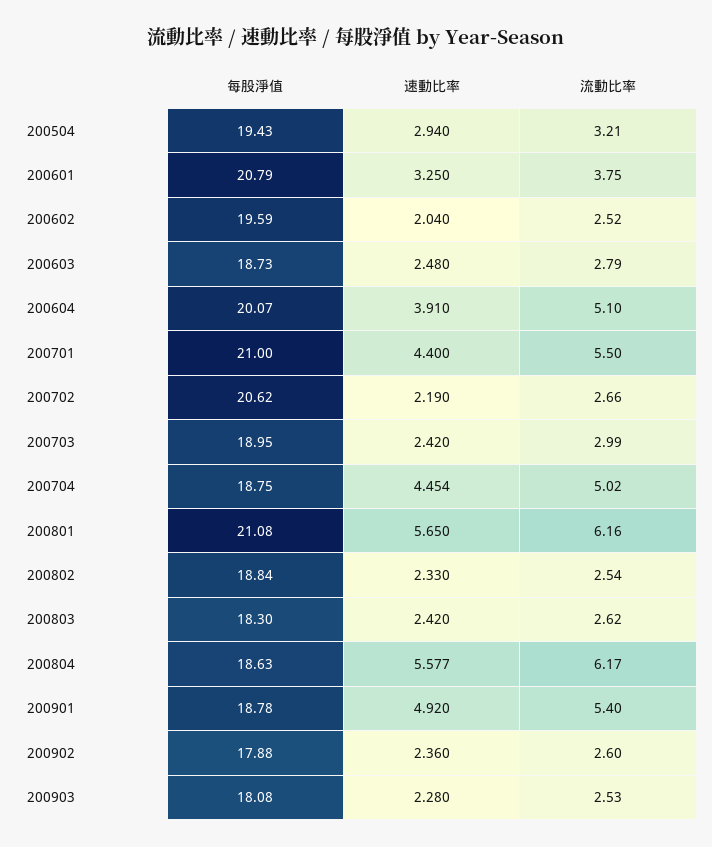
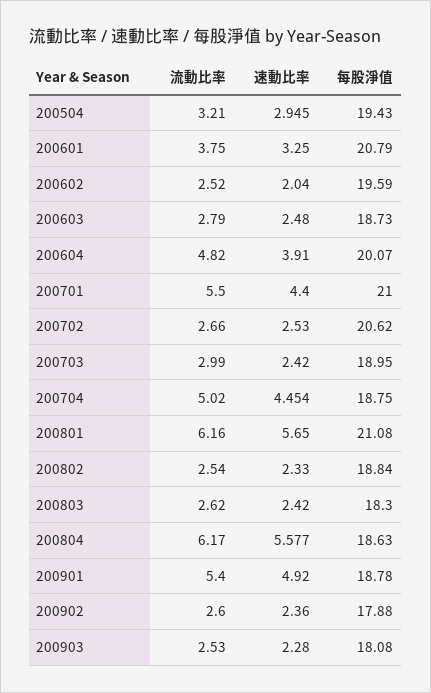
速動比率, 200504: 2.94 -> 2.945
流動比率, 200604: 5.1 -> 4.82
速動比率, 200702: 2.19 -> 2.53

